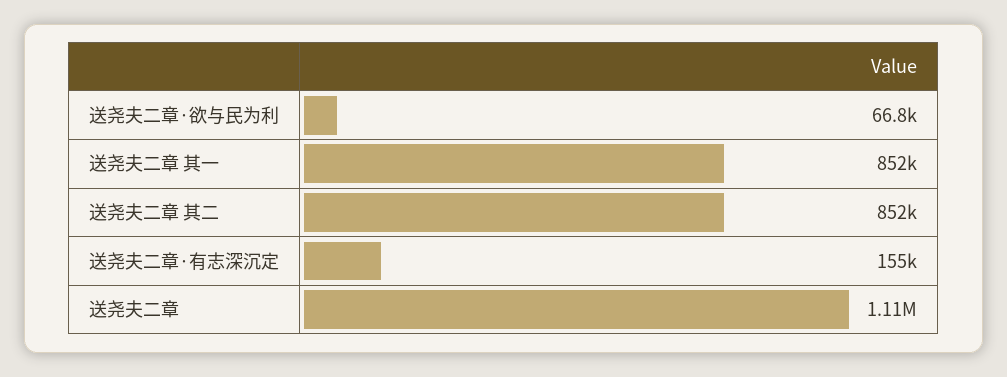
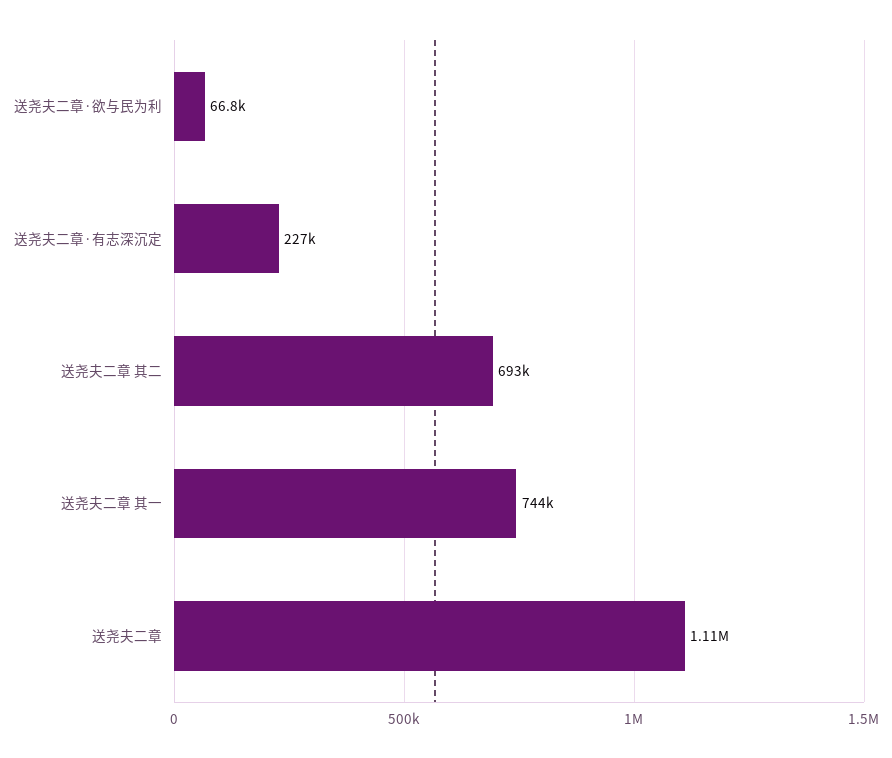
送尧夫二章 其一: 852000 -> 744000
送尧夫二章 其二: 852000 -> 693000
送尧夫二章·有志深沉定: 155000 -> 227000

